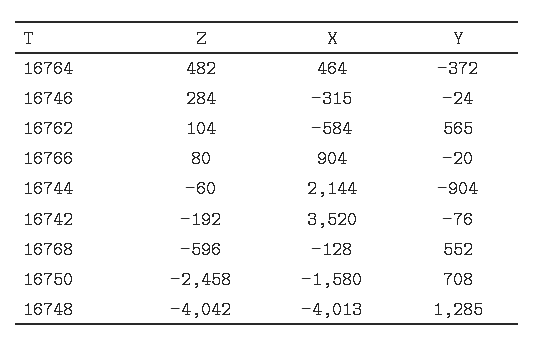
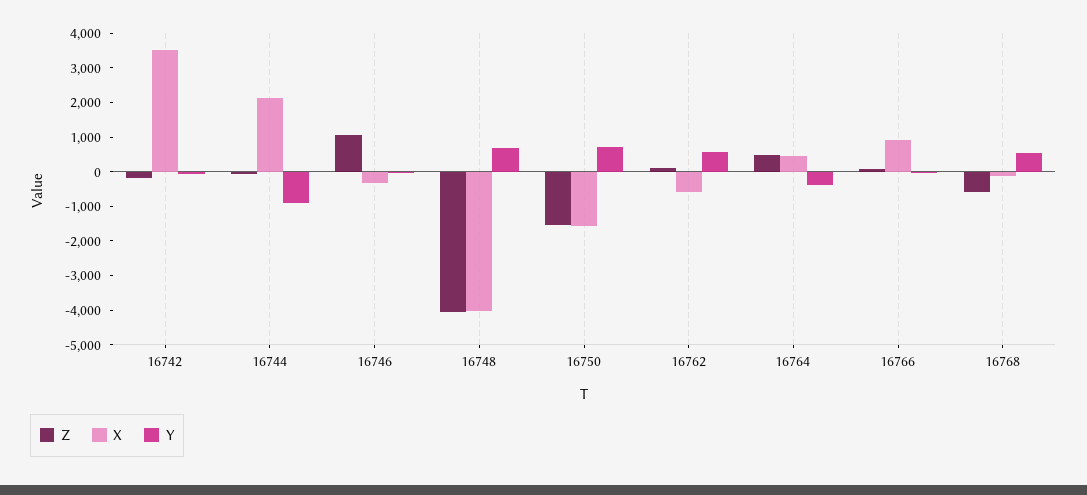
Z, 16746: 284 -> 1000
Z, 16750: -2458 -> -1500
Y, 16748: 1285 -> 750

